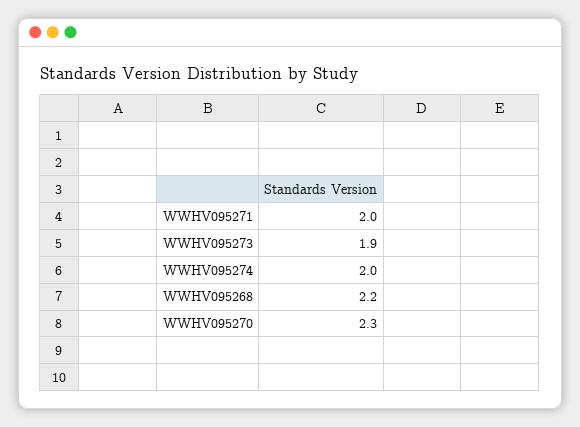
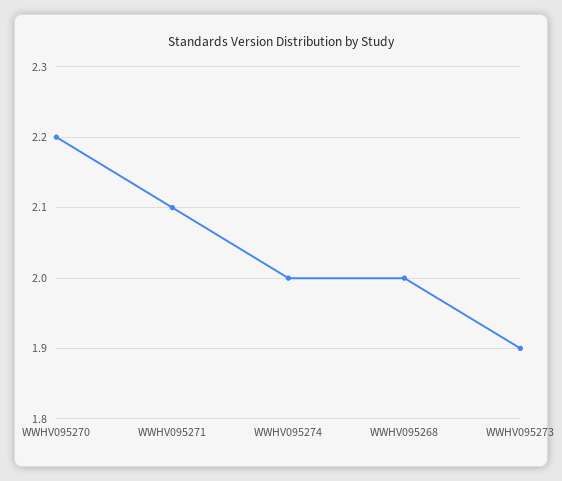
WWHV095271: 2 -> 2.1
WWHV095268: 2.2 -> 2
WWHV095270: 2.3 -> 2.2

